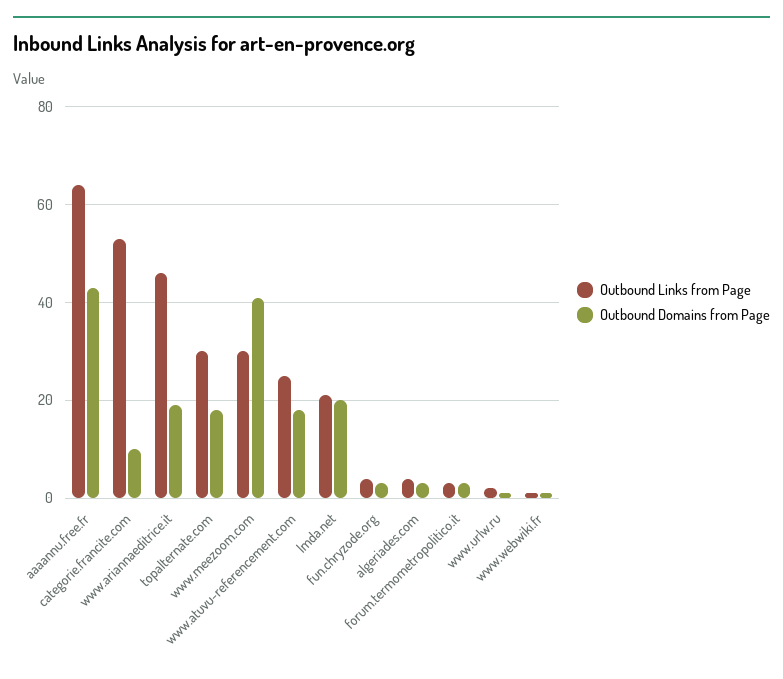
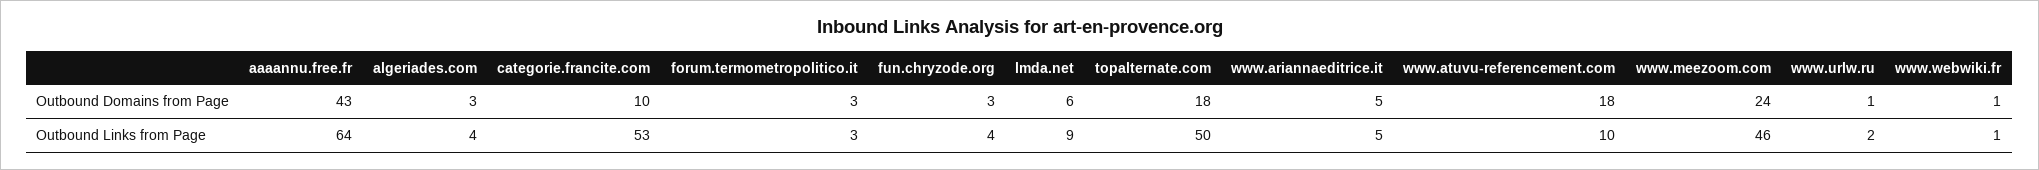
Outbound Links from Page, www.ariannaeditrice.it: 45 -> 5
Outbound Domains from Page, www.ariannaeditrice.it: 20 -> 5
Outbound Links from Page, topalternate.com: 30 -> 50
Outbound Links from Page, www.meezoom.com: 30 -> 46
Outbound Domains from Page, www.meezoom.com: 40 -> 24
Outbound Links from Page, www.atuvu-referencement.com: 25 -> 10
Outbound Links from Page, lmda.net: 20 -> 9
Outbound Domains from Page, lmda.net: 20 -> 6

